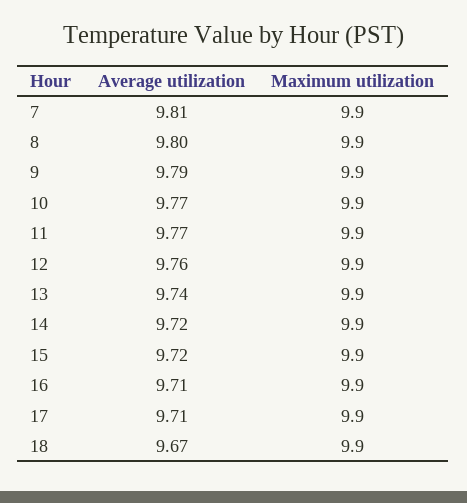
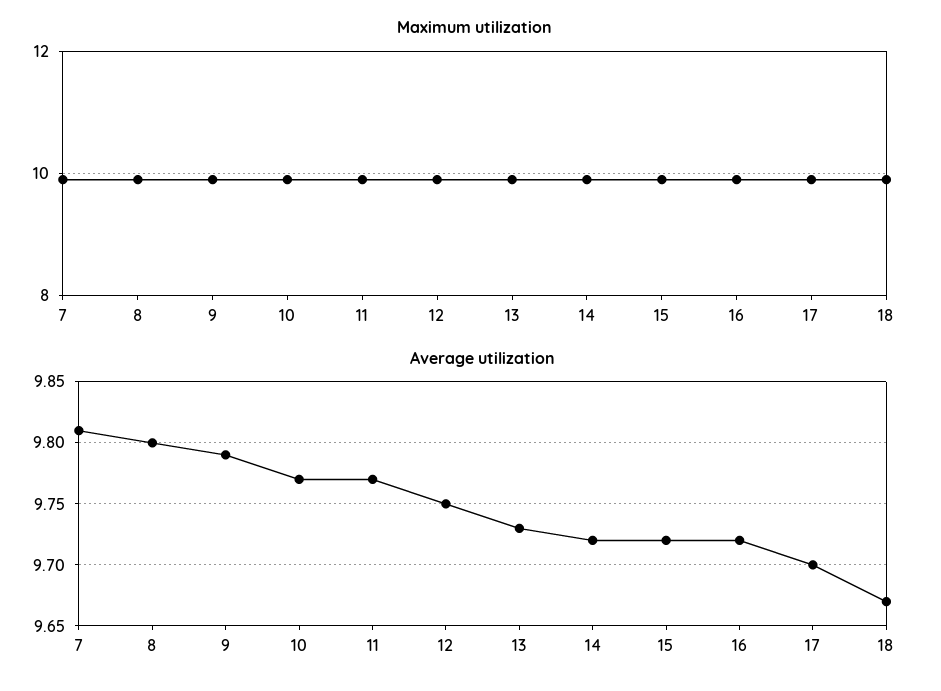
Average utilization, 12: 9.76 -> 9.75
Average utilization, 13: 9.74 -> 9.73
Average utilization, 16: 9.71 -> 9.72
Average utilization, 17: 9.71 -> 9.7

